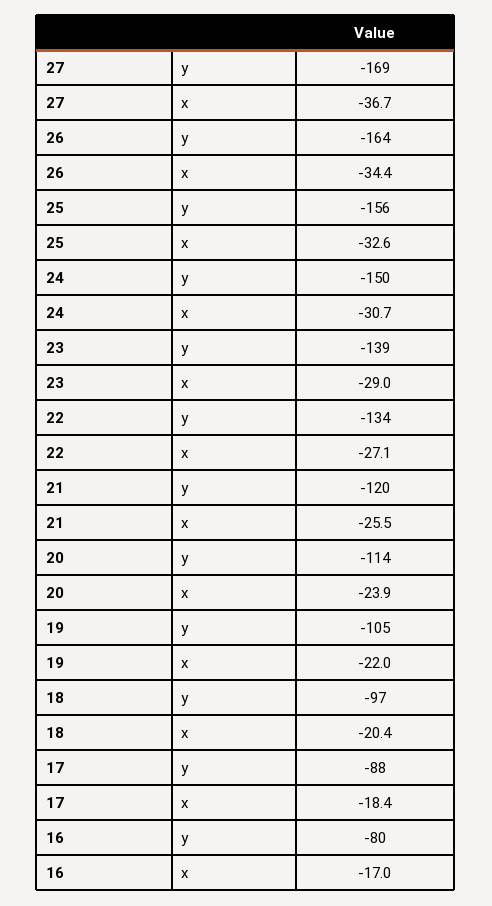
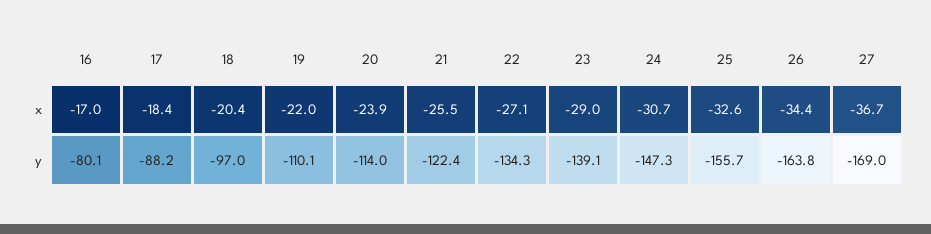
24, y: -150 -> -147.3
21, y: -120 -> -122.4
19, y: -105 -> -110.1

